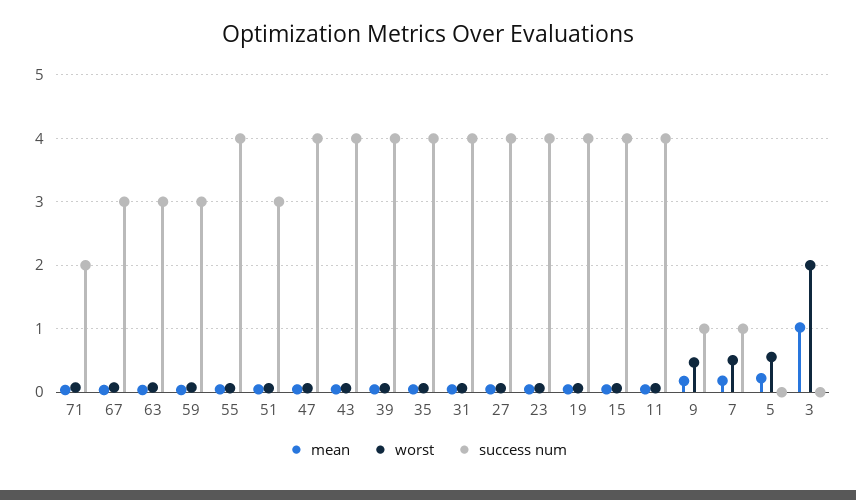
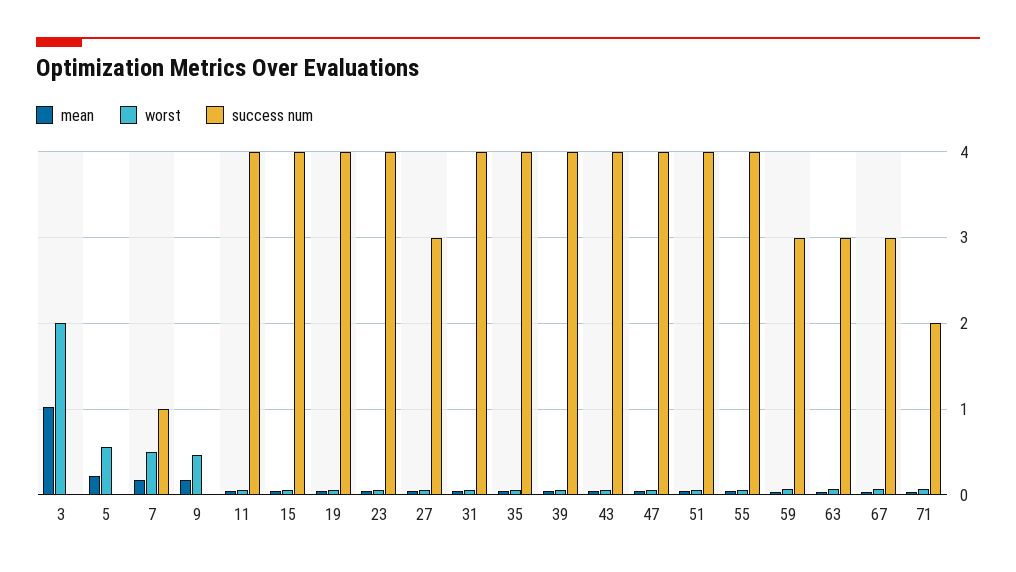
success num, 51: 3 -> 4
success num, 27: 4 -> 3
success num, 9: 1 -> 0

